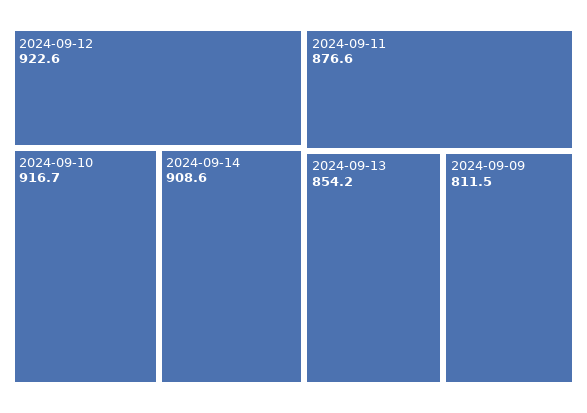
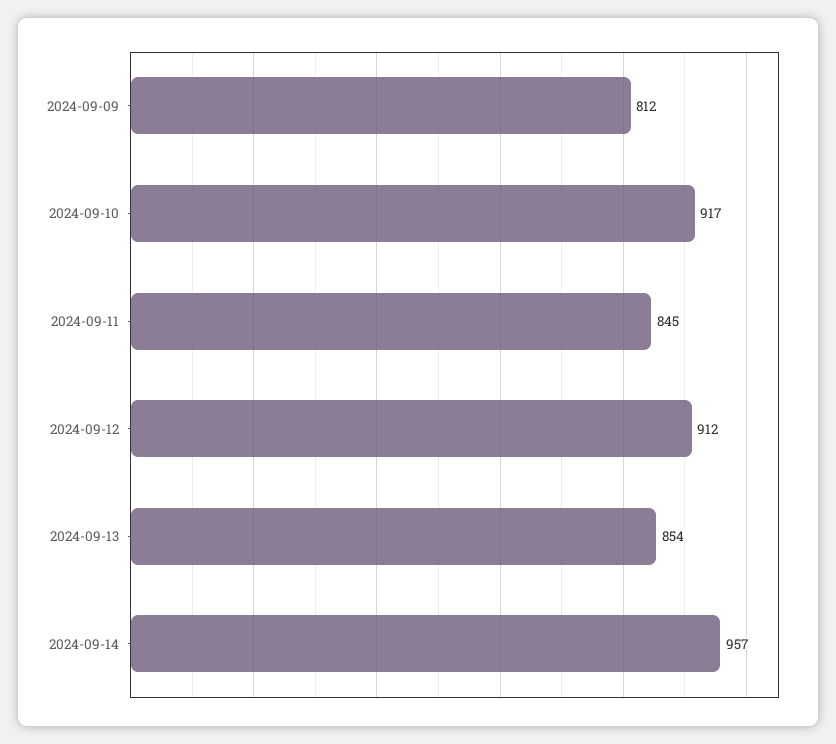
2024-09-12: 922.6 -> 912
2024-09-14: 908.6 -> 957
2024-09-11: 876.6 -> 845

